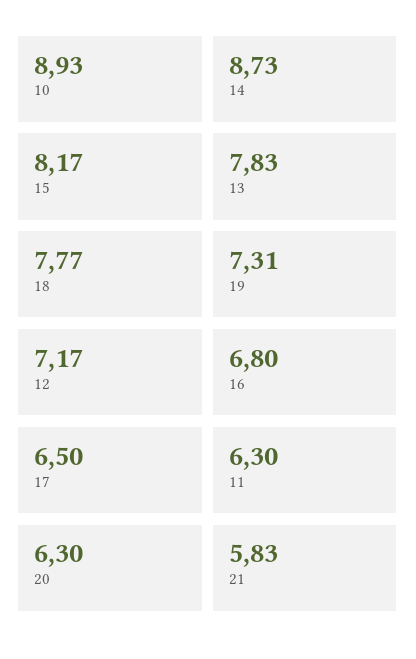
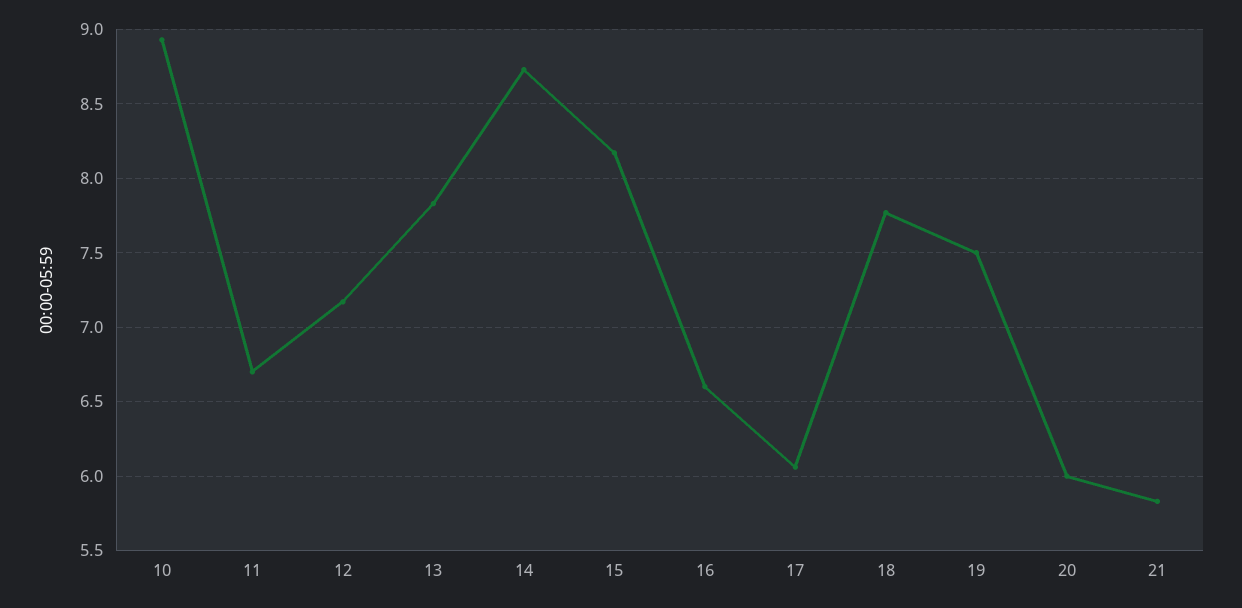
19: 7.31 -> 7.5
16: 6.8 -> 6.6
17: 6.5 -> 6.05
11: 6.3 -> 6.7
20: 6.3 -> 6

